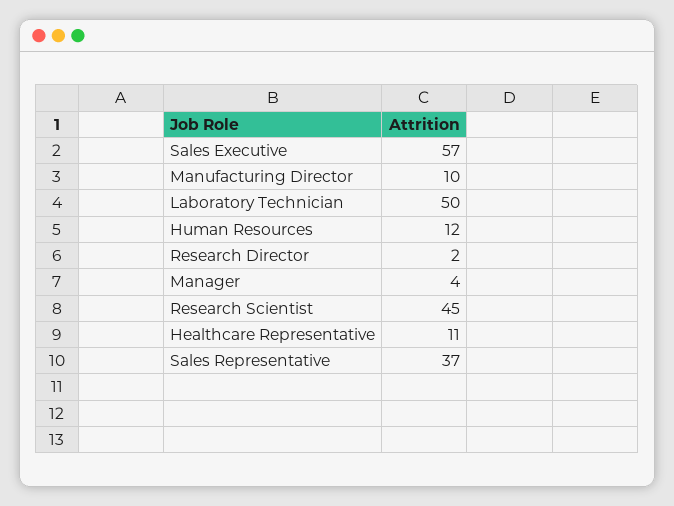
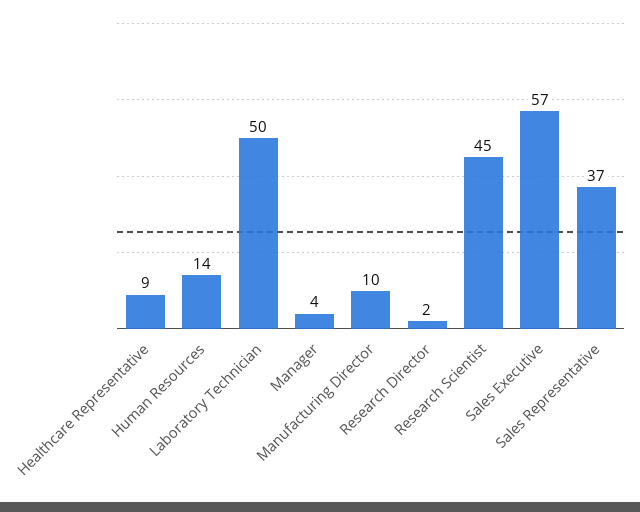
Human Resources: 12 -> 14
Healthcare Representative: 11 -> 9

